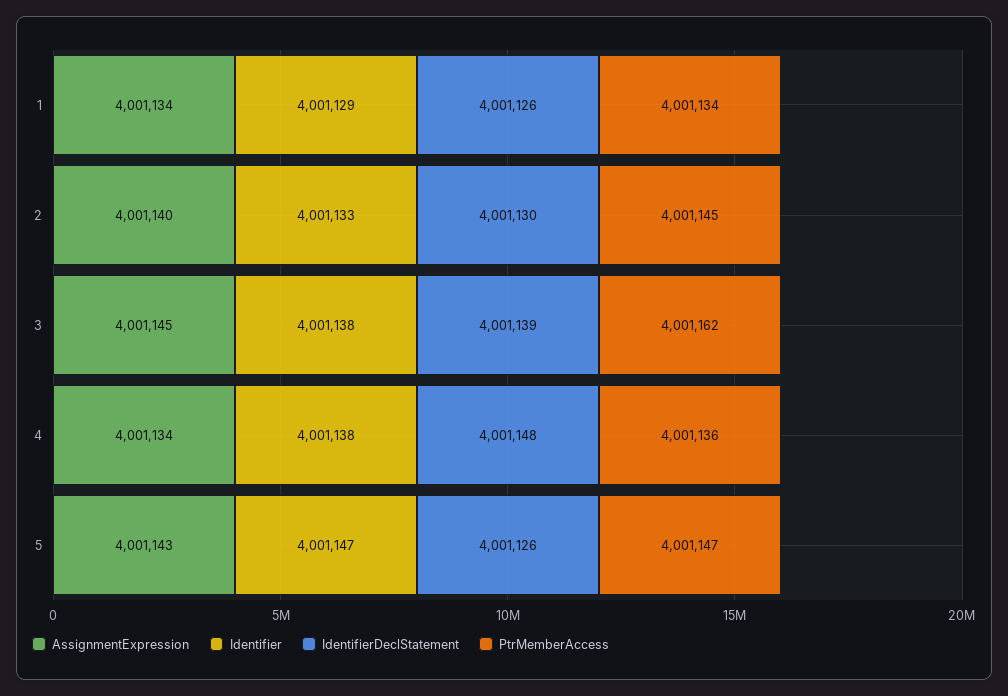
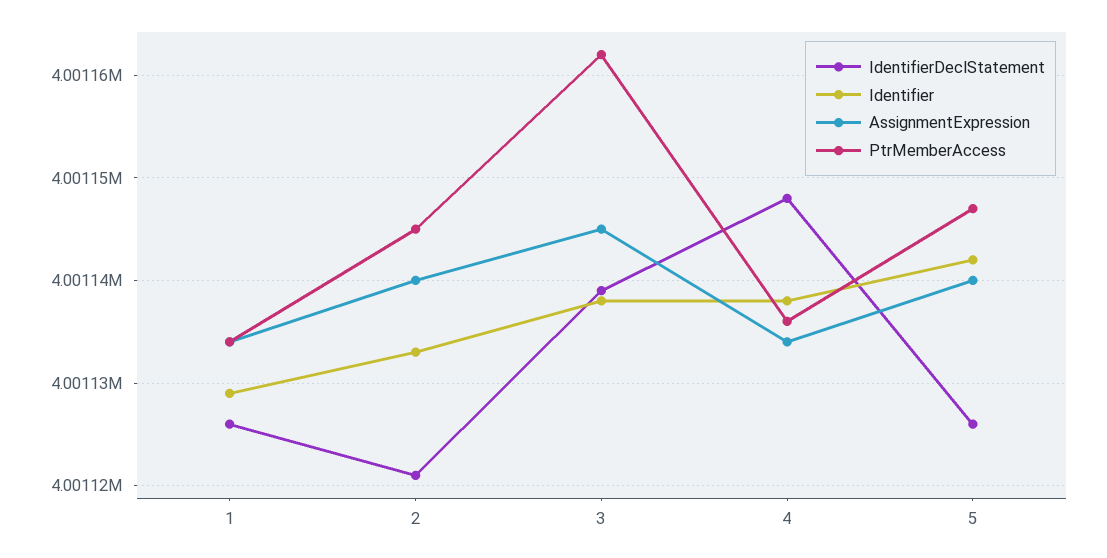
IdentifierDeclStatement, 2: 4001130 -> 4001121
AssignmentExpression, 5: 4001143 -> 4001140
Identifier, 5: 4001147 -> 4001142

